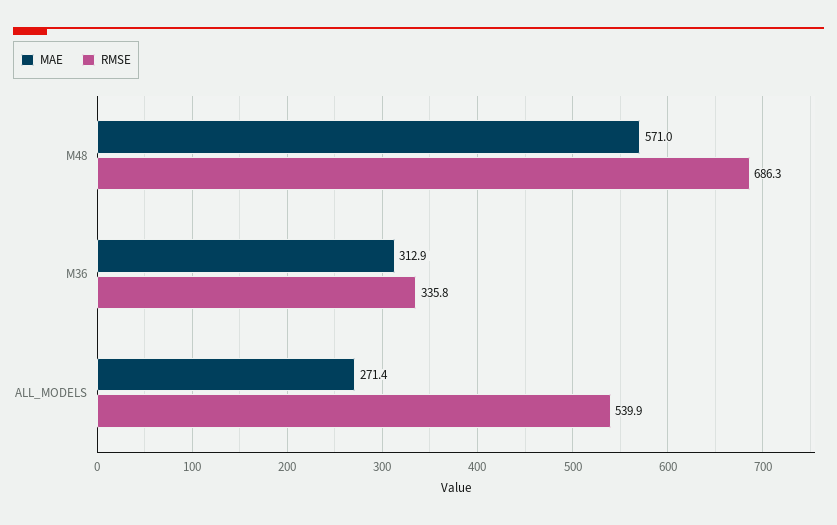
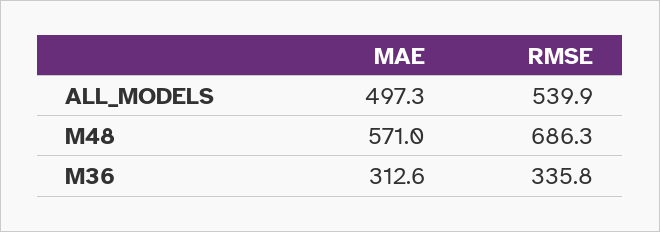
MAE, M36: 312.9 -> 312.6
MAE, ALL_MODELS: 271.4 -> 497.3

